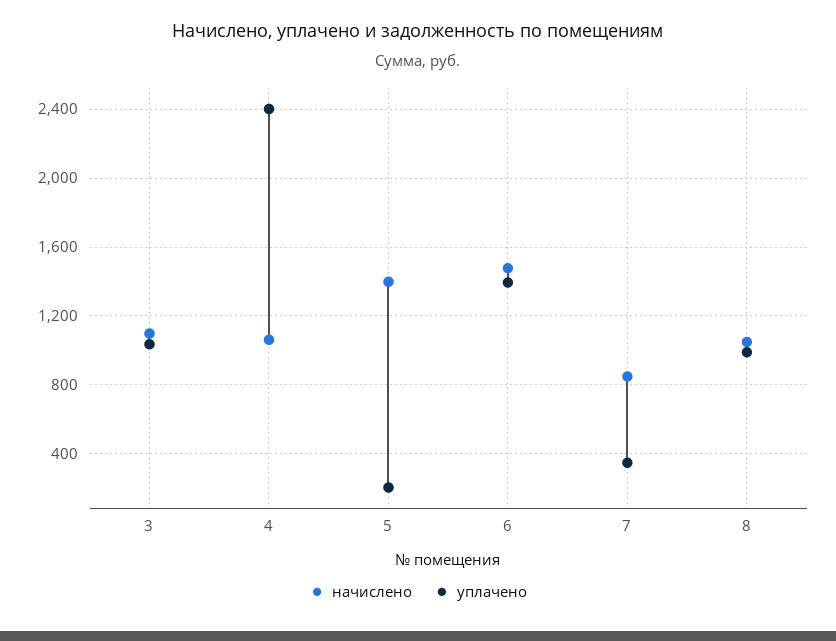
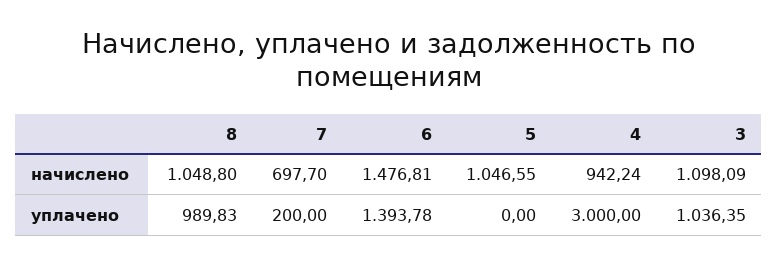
начислено, 4: 1050 -> 942.24
уплачено, 4: 2400 -> 3000
начислено, 5: 1400 -> 1046.55
уплачено, 5: 200 -> 0
начислено, 7: 850 -> 697.7
уплачено, 7: 350 -> 200

